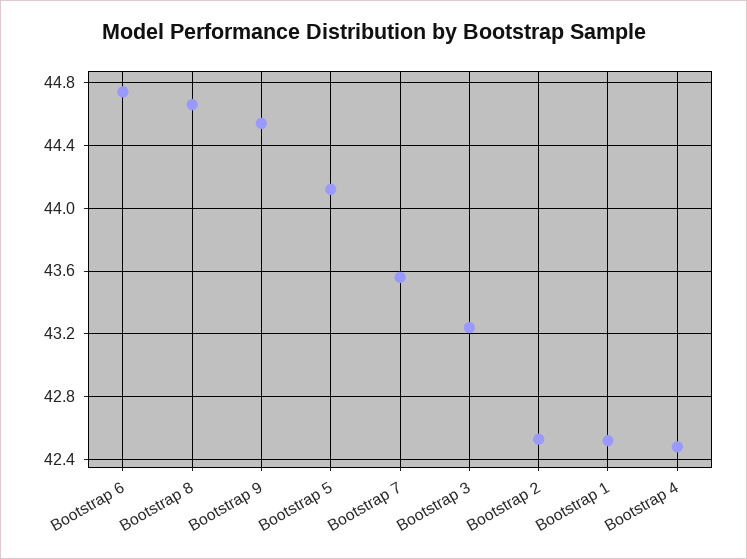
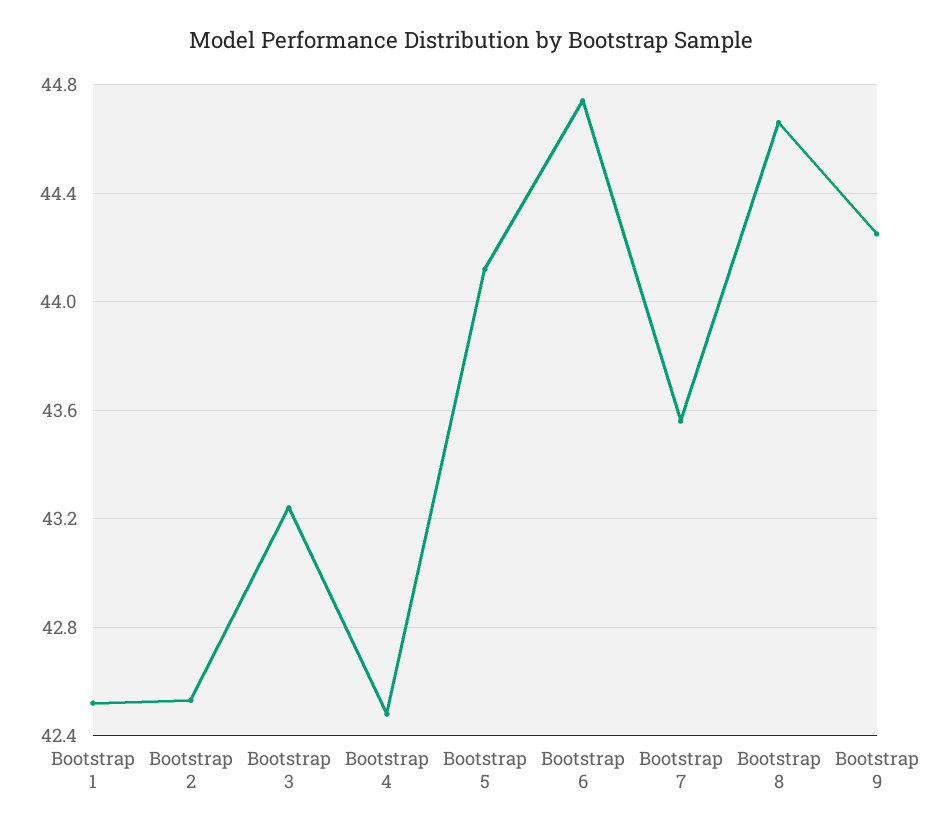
Bootstrap 9: 44.55 -> 44.25

